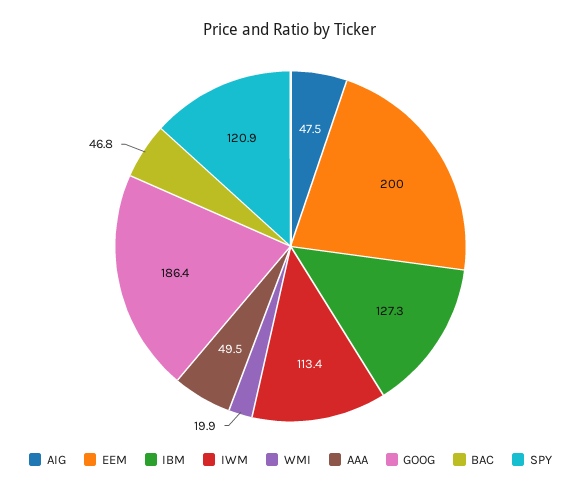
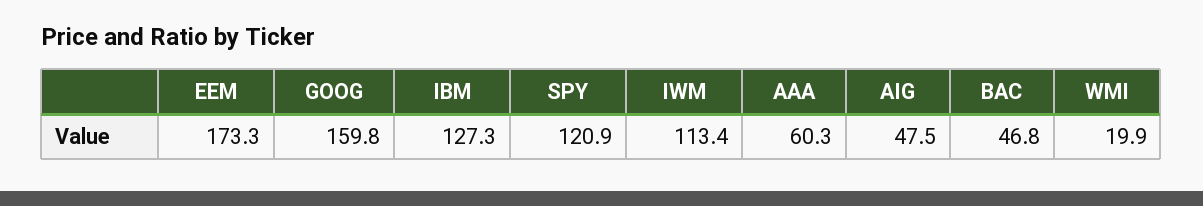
EEM: 200 -> 173.3
AAA: 49.5 -> 60.3
GOOG: 186.4 -> 159.8

